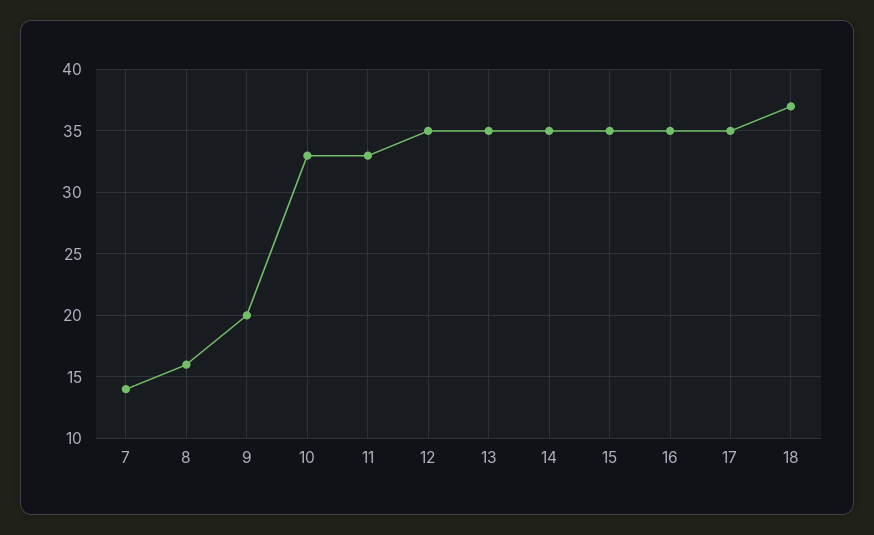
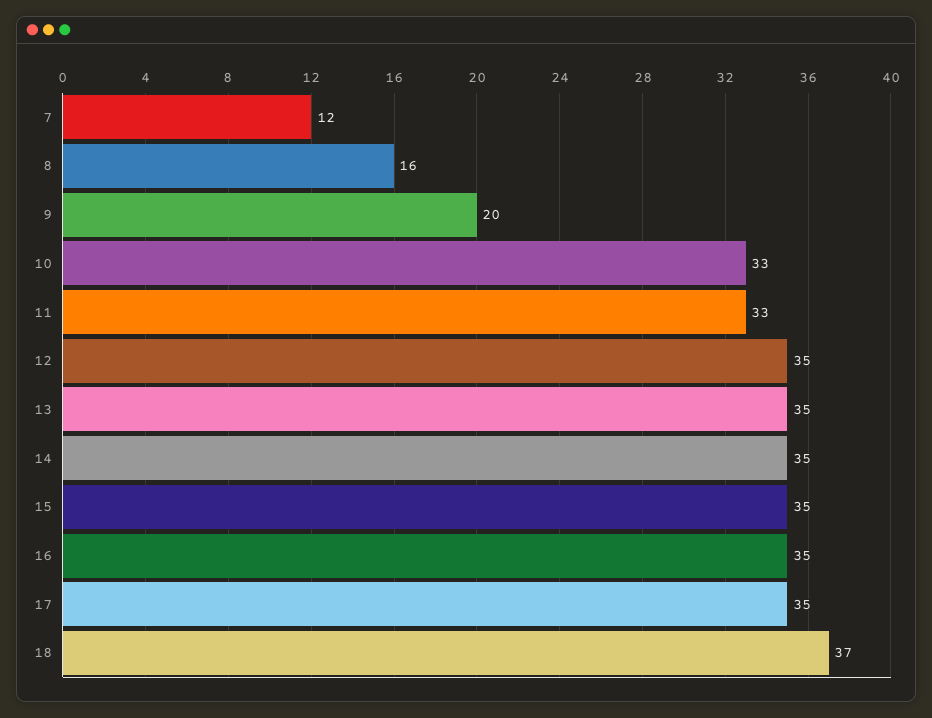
7: 14 -> 12

